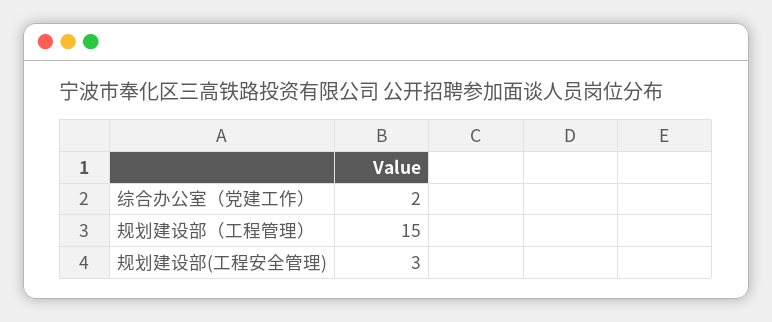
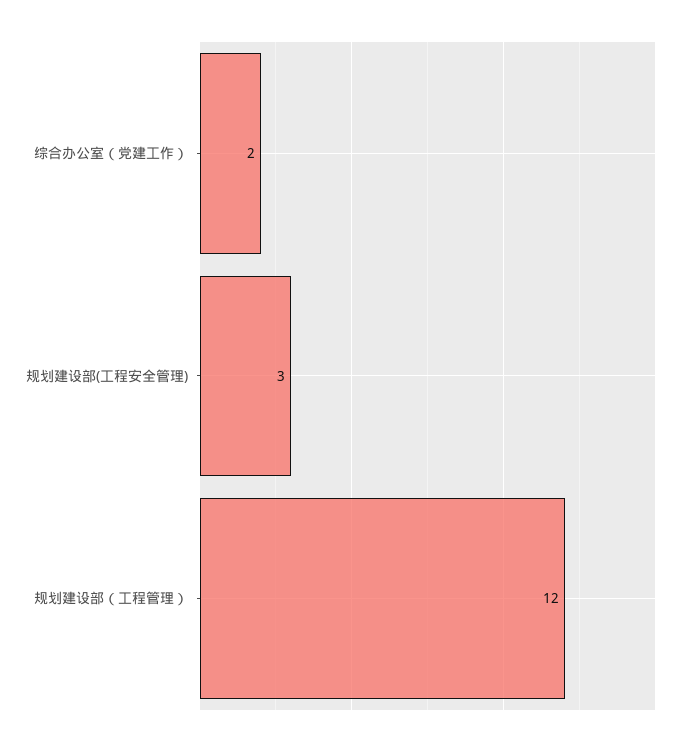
规划建设部（工程管理）: 15 -> 12

